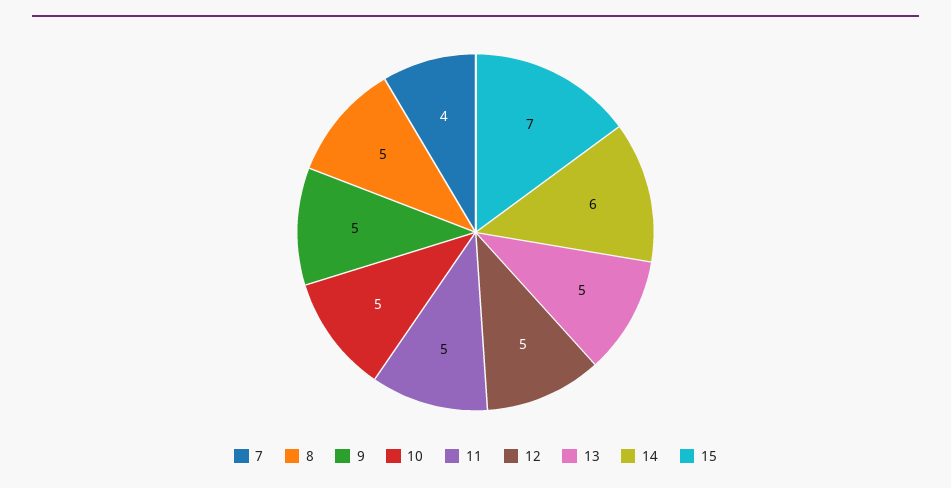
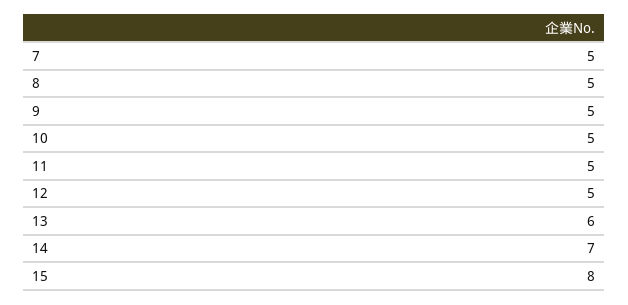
7: 4 -> 5
13: 5 -> 6
14: 6 -> 7
15: 7 -> 8

